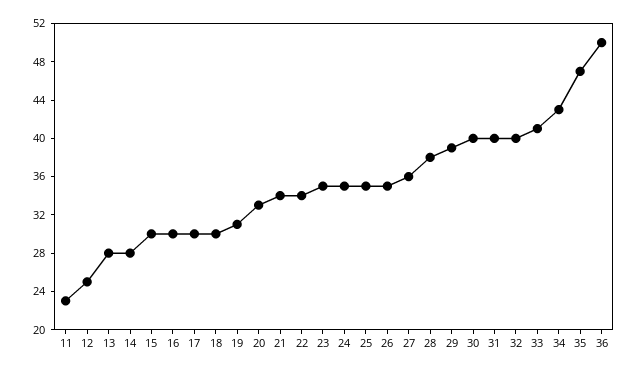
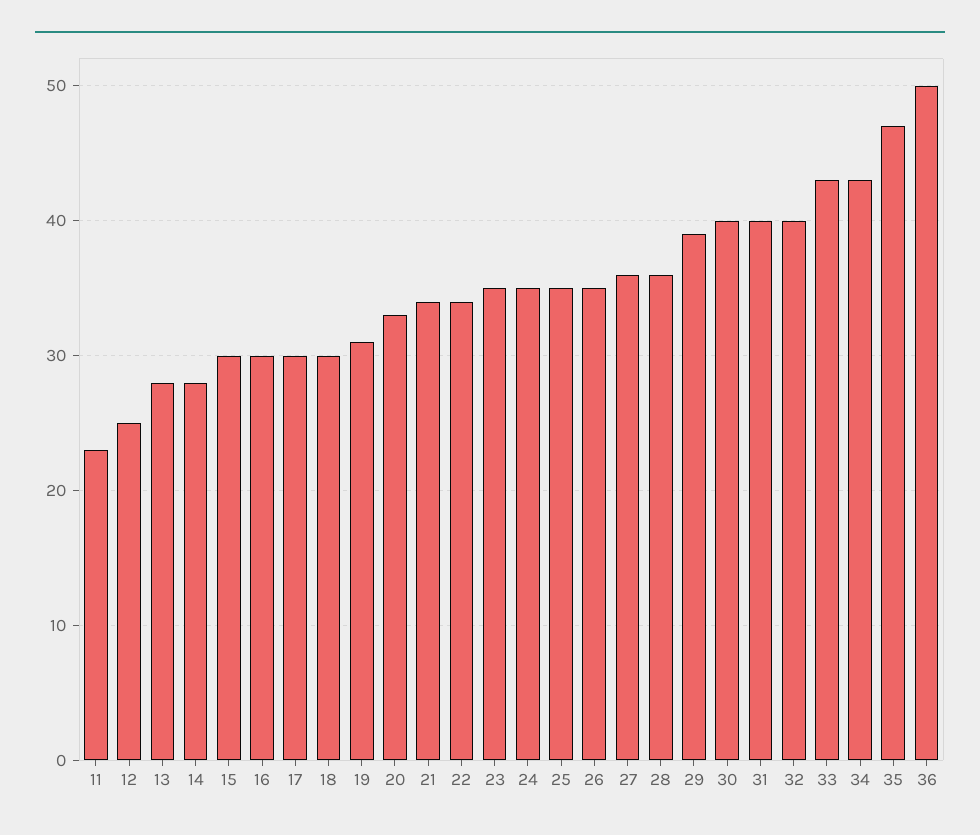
28: 38 -> 36
33: 41 -> 43

